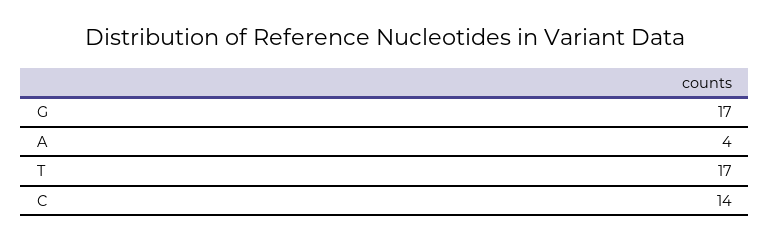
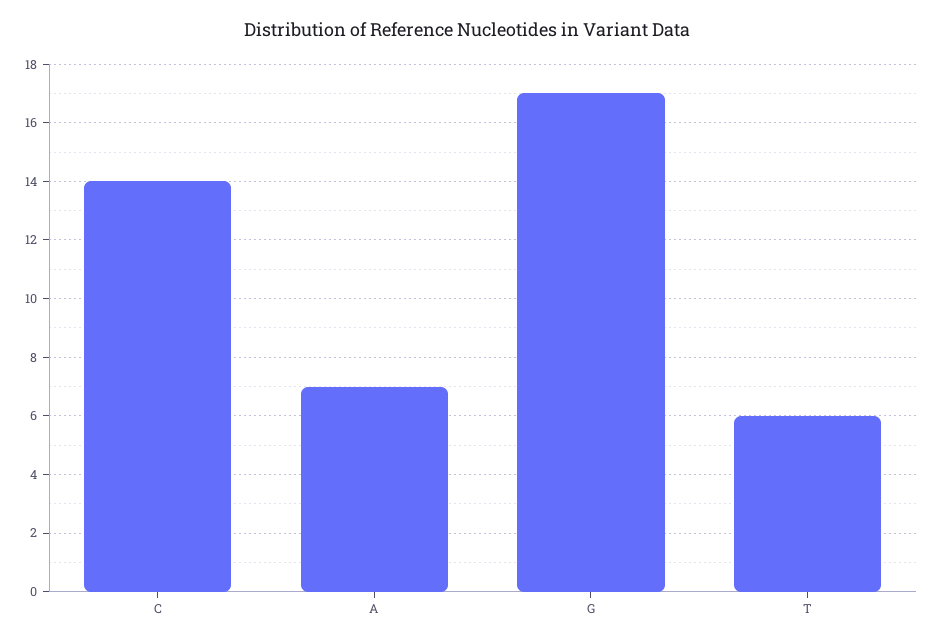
A: 4 -> 7
T: 17 -> 6

